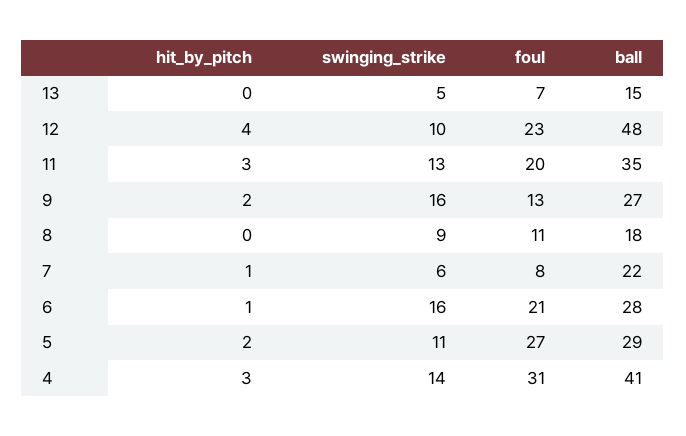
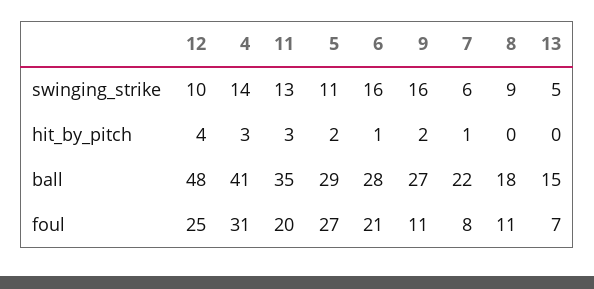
foul, 12: 23 -> 25
foul, 9: 13 -> 11

